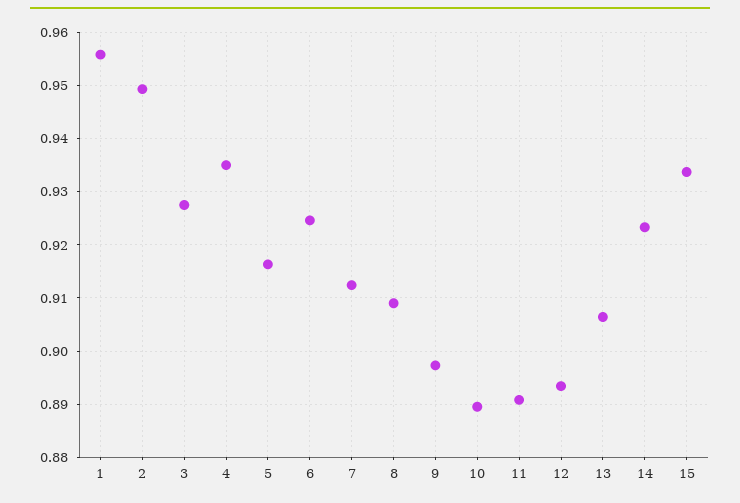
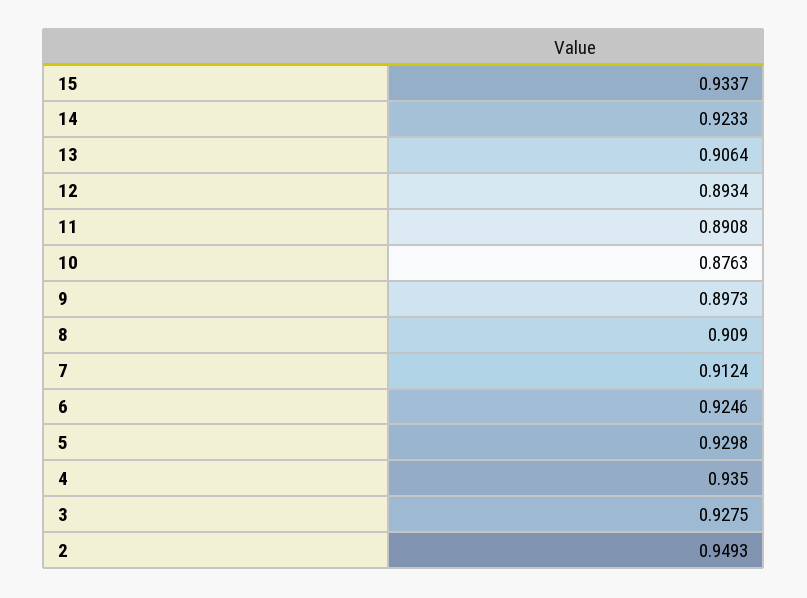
1: 0.956 -> none
5: 0.916 -> 0.9298
10: 0.89 -> 0.8763

